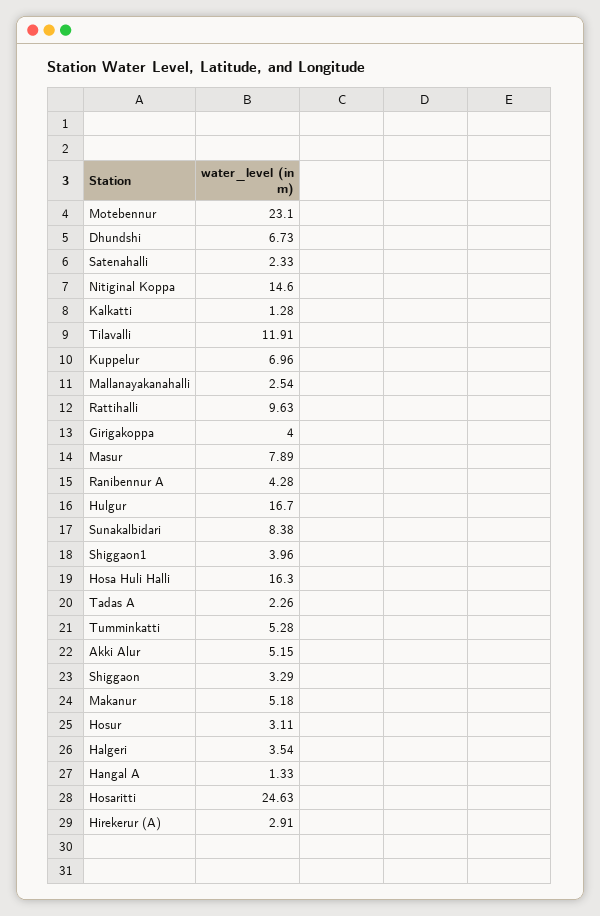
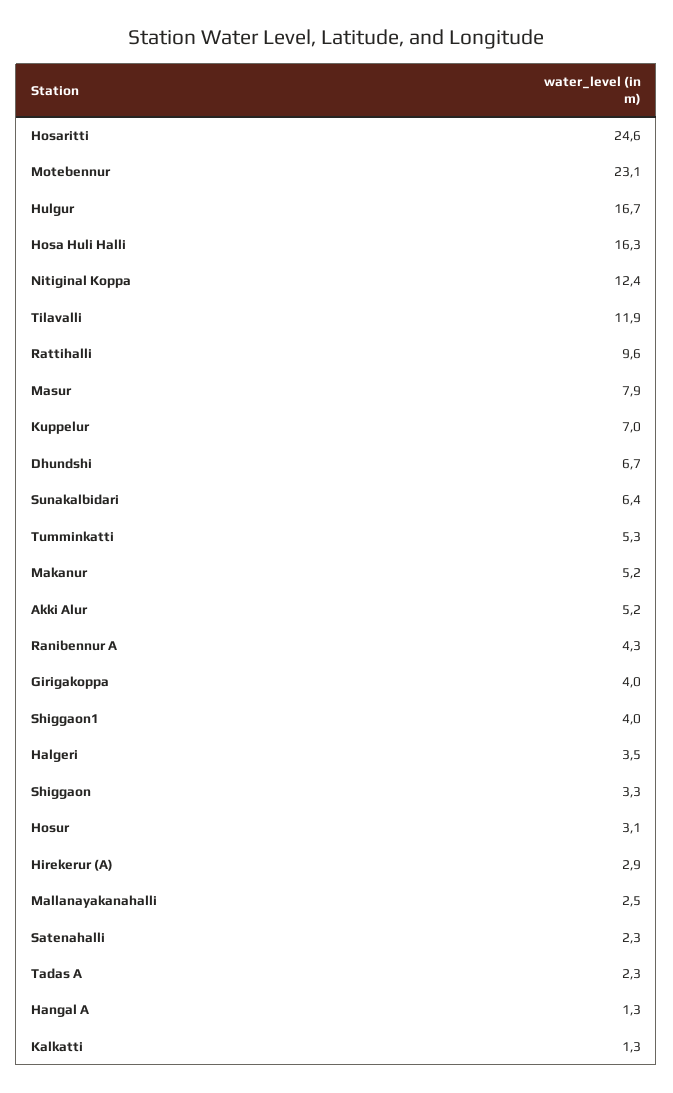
Nitiginal Koppa: 14.6 -> 12.4
Sunakalbidari: 8.38 -> 6.4

